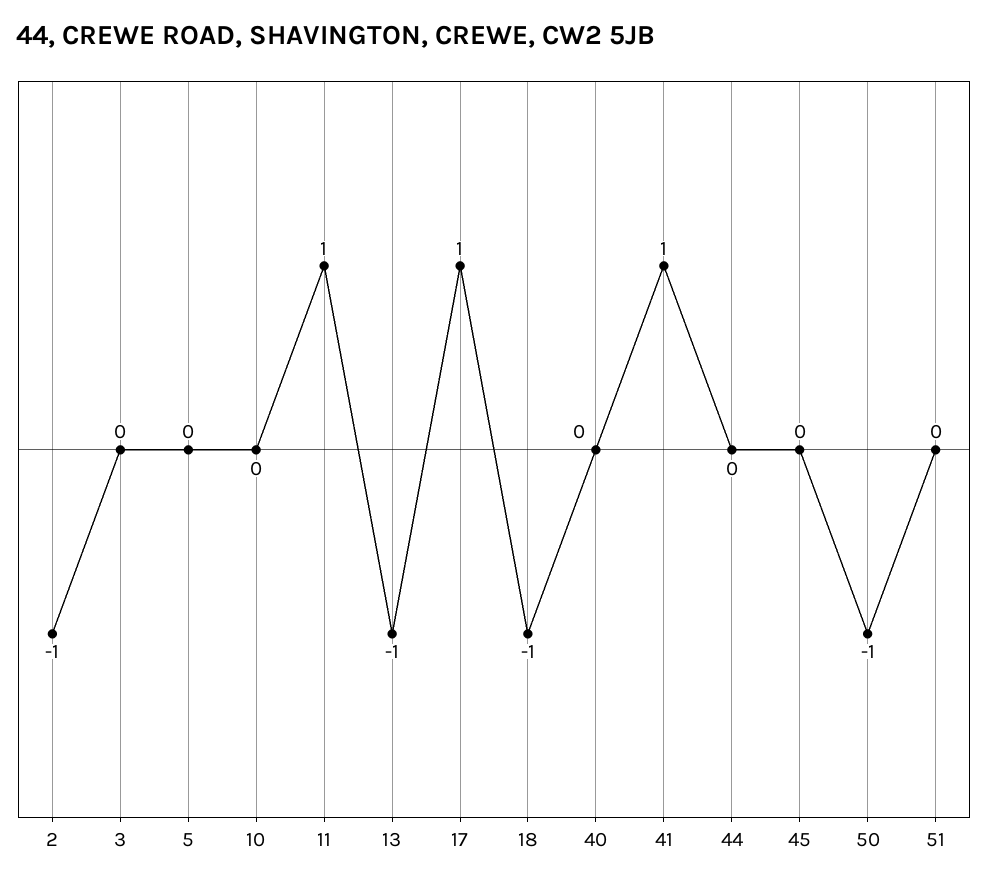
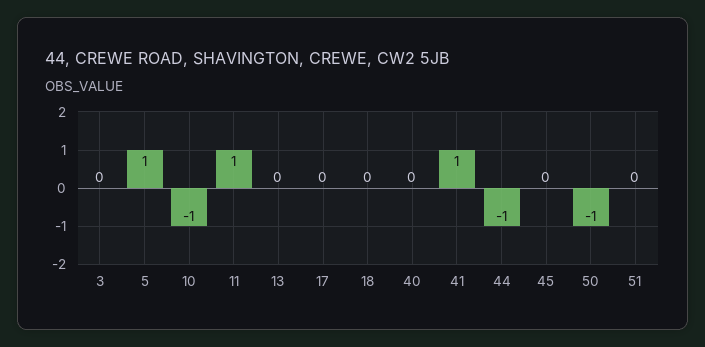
2: -1 -> none
5: 0 -> 1
10: 0 -> -1
13: -1 -> 0
17: 1 -> 0
18: -1 -> 0
44: 0 -> -1

